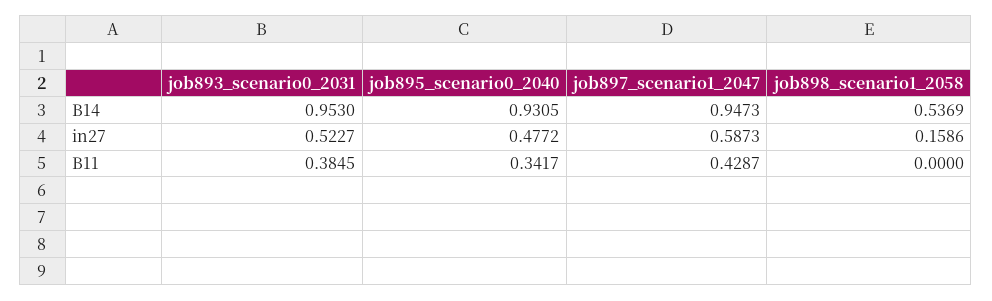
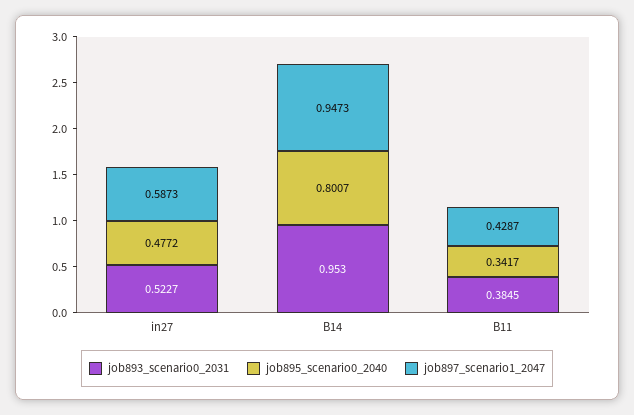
job895_scenario0_2040, B14: 0.9305 -> 0.8007
job898_scenario1_2058, B14: 0.5369 -> none
job898_scenario1_2058, in27: 0.1586 -> none
job898_scenario1_2058, B11: 0 -> none

